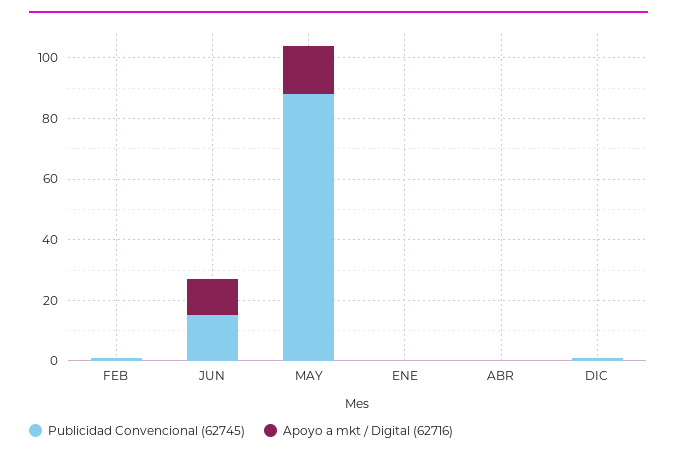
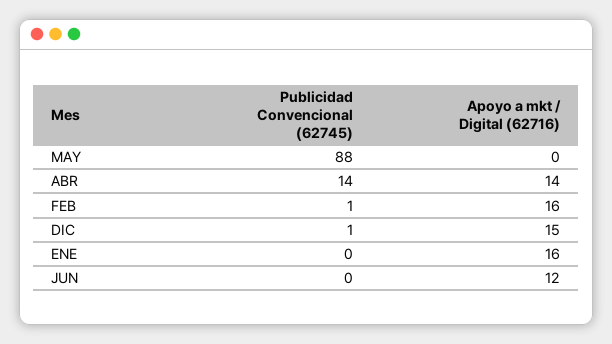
Apoyo a mkt / Digital (62716), FEB: 0 -> 16
Publicidad Convencional (62745), JUN: 15 -> 0
Apoyo a mkt / Digital (62716), MAY: 15 -> 0
Apoyo a mkt / Digital (62716), ENE: 0 -> 16
Publicidad Convencional (62745), ABR: 0 -> 14
Apoyo a mkt / Digital (62716), ABR: 0 -> 14
Apoyo a mkt / Digital (62716), DIC: 0 -> 15

